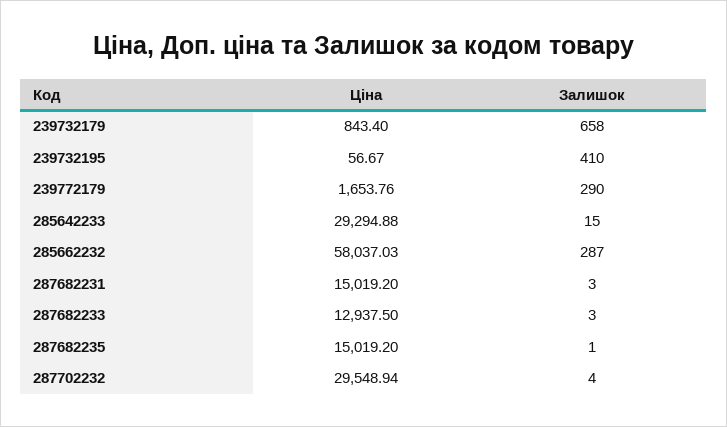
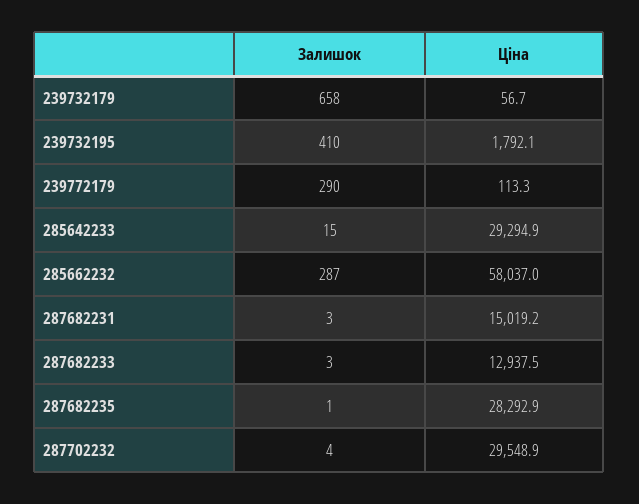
Ціна, 239732179: 843.4 -> 56.7
Ціна, 239732195: 56.67 -> 1792.1
Ціна, 239772179: 1653.76 -> 113.3
Ціна, 287682235: 15019.2 -> 28292.9

